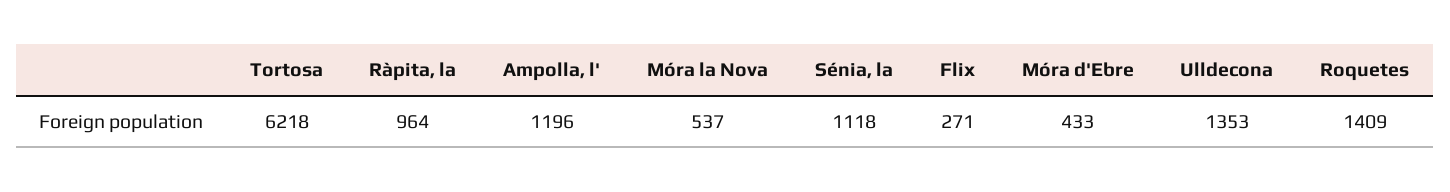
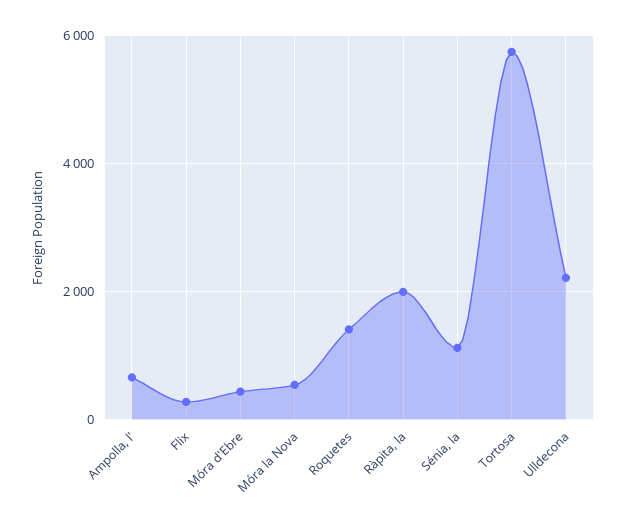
Tortosa: 6218 -> 5800
Ràpita, la: 964 -> 2000
Ampolla, l': 1196 -> 600
Ulldecona: 1353 -> 2200

